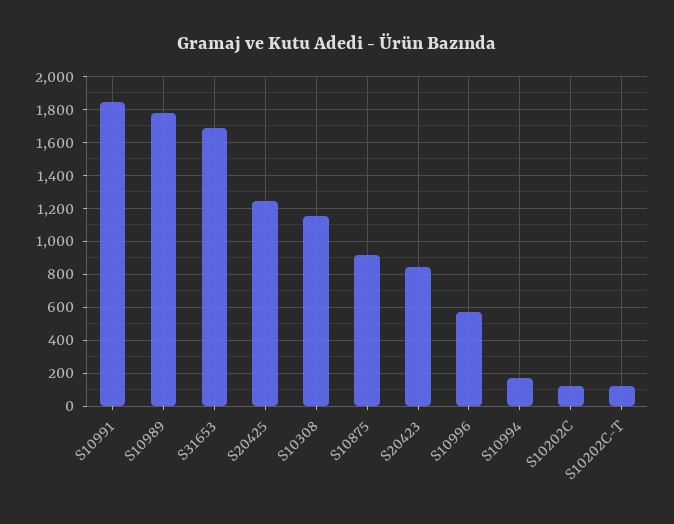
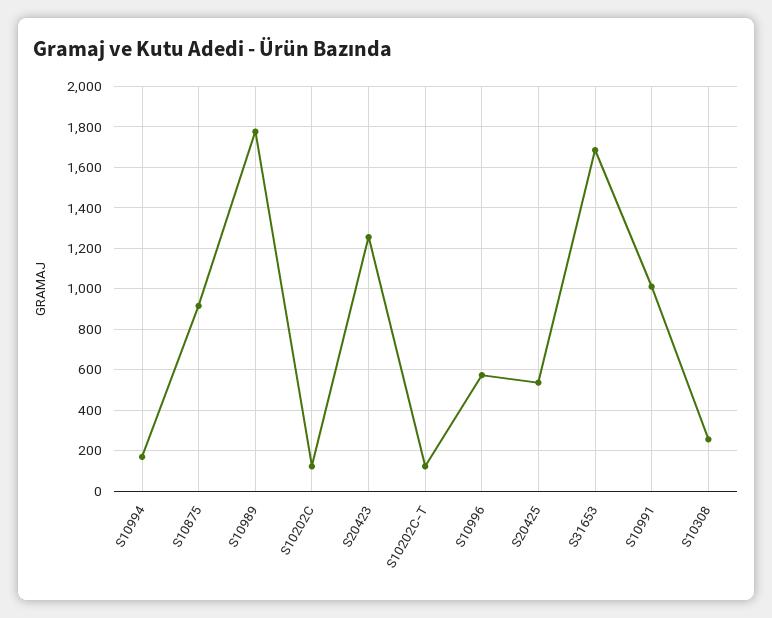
S10991: 1850 -> 1000
S20425: 1250 -> 550
S10308: 1150 -> 250
S20423: 850 -> 1250

